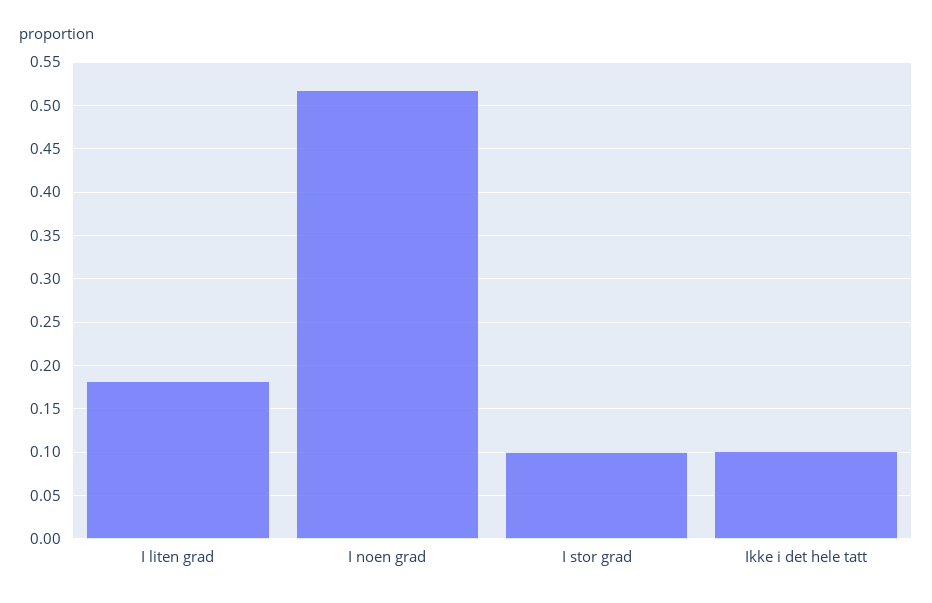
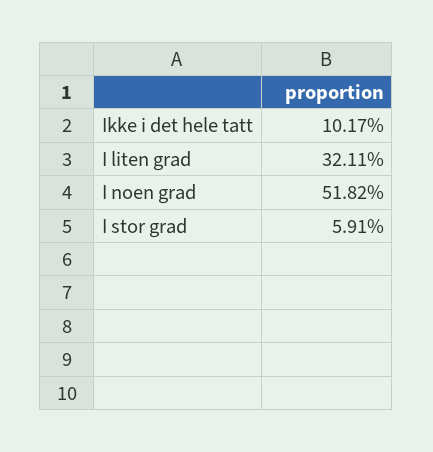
I liten grad: 0.18 -> 0.3211
I stor grad: 0.1 -> 0.0591

